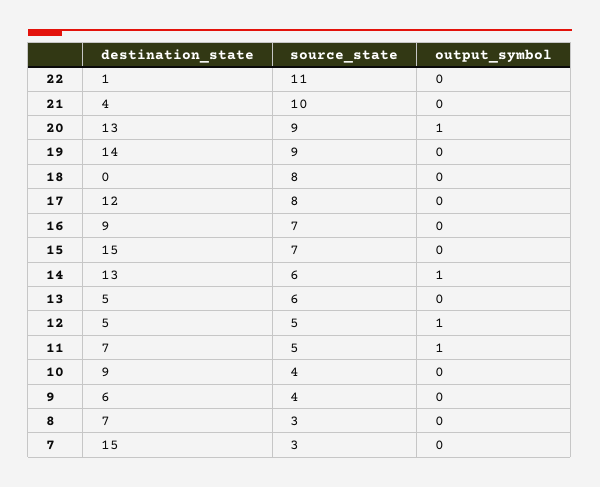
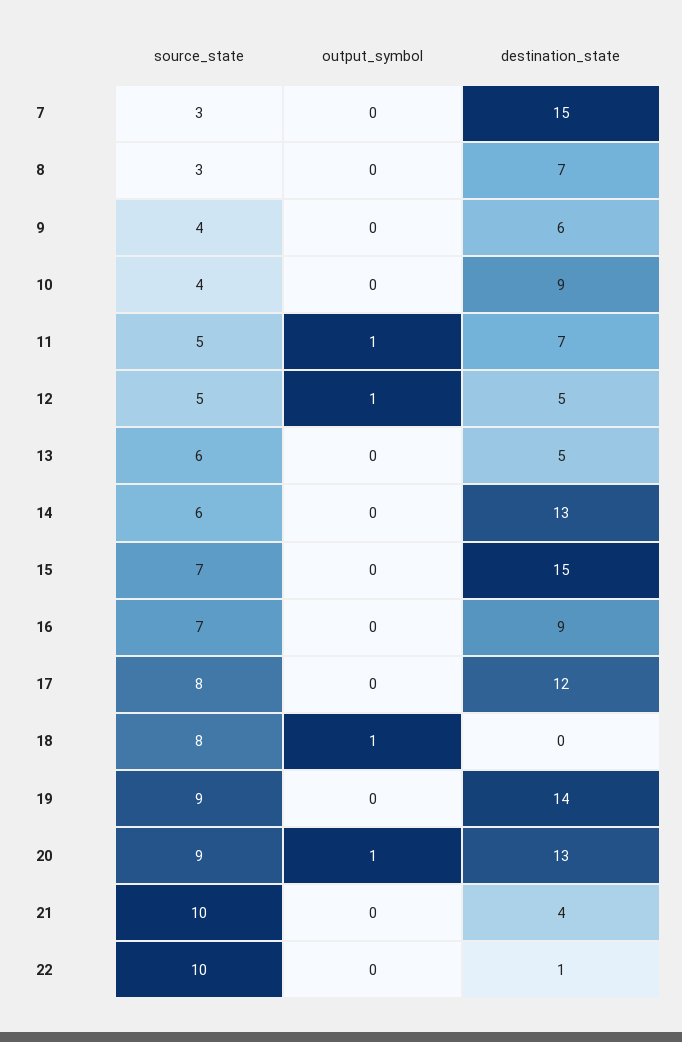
source_state, 22: 11 -> 10
output_symbol, 18: 0 -> 1
output_symbol, 14: 1 -> 0

